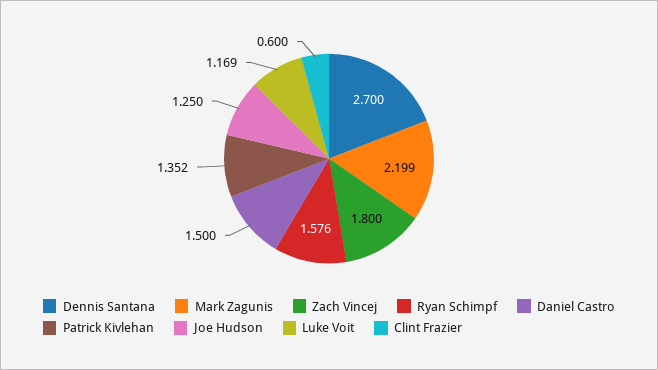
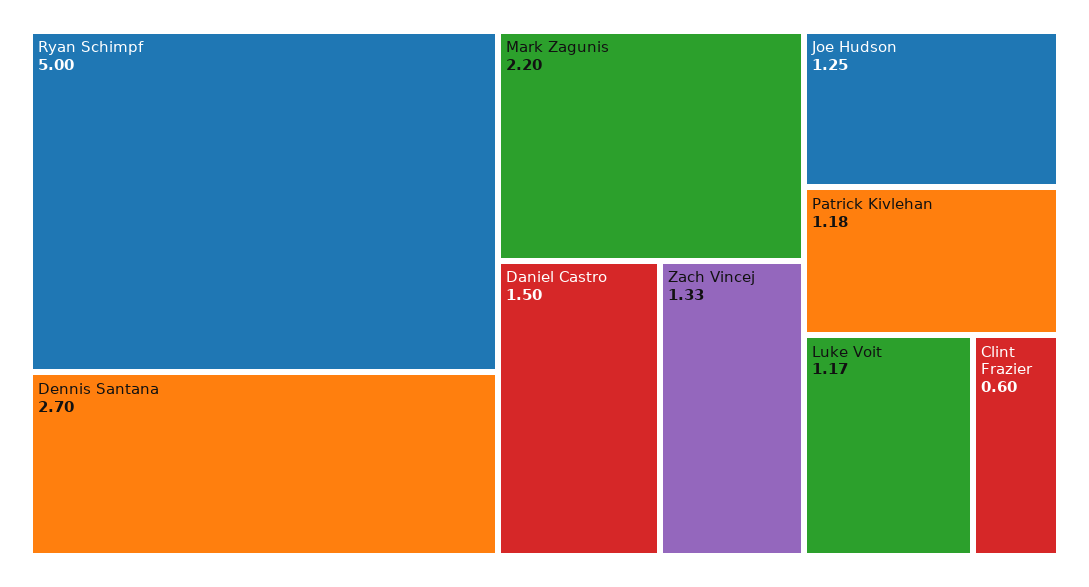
Zach Vincej: 1.8 -> 1.33
Ryan Schimpf: 1.576 -> 5
Patrick Kivlehan: 1.352 -> 1.18

